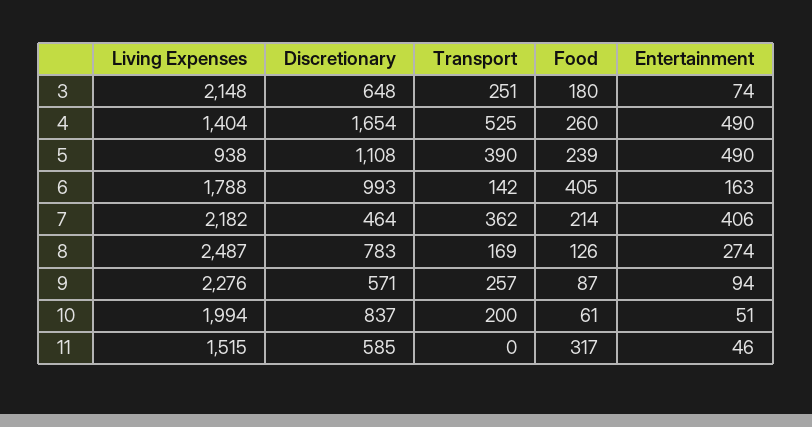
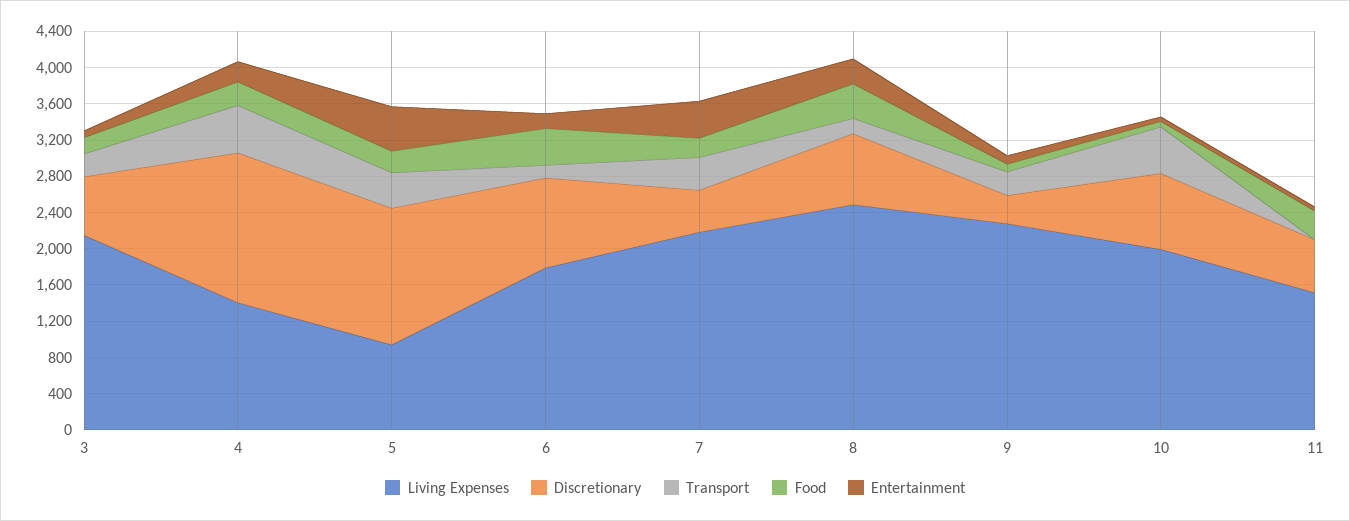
Entertainment, 4: 490 -> 200
Discretionary, 5: 1108 -> 1500
Food, 8: 126 -> 400
Discretionary, 9: 571 -> 300
Transport, 10: 200 -> 500

